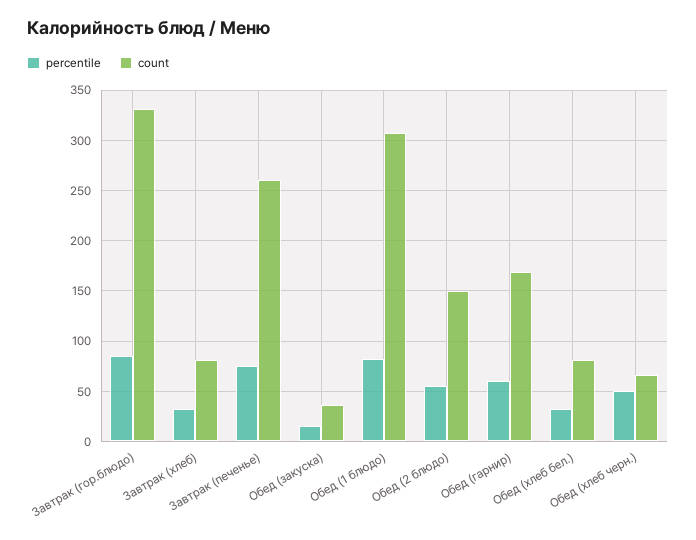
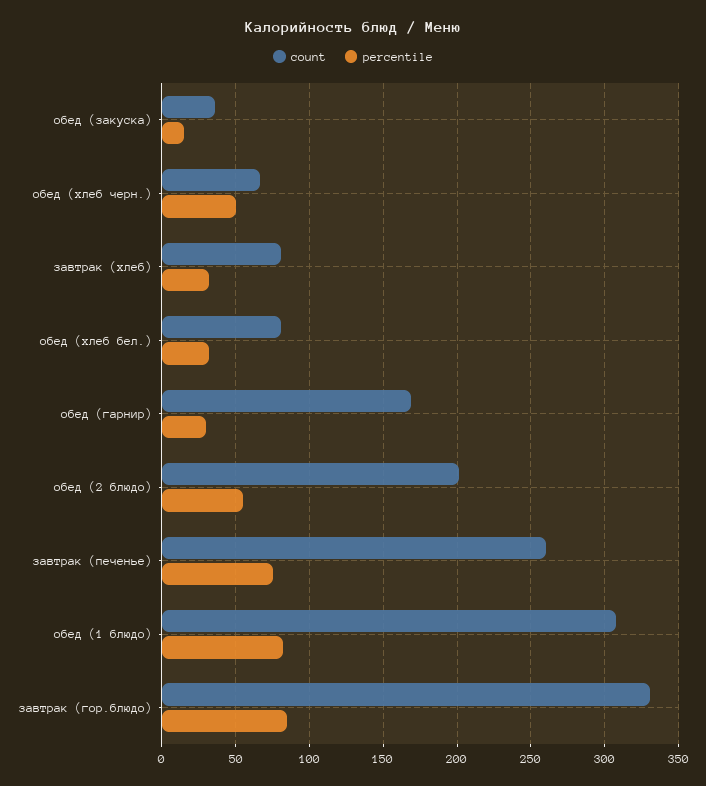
count, Обед (2 блюдо): 150 -> 200
percentile, Обед (гарнир): 60 -> 30

